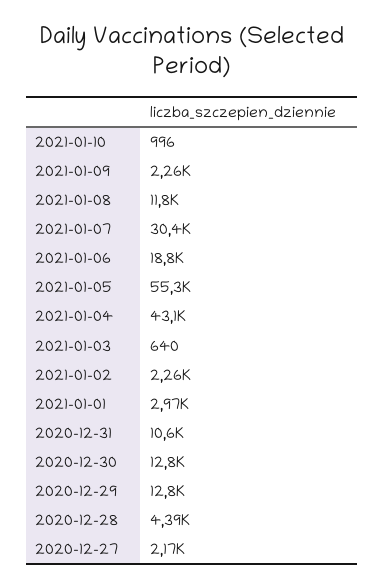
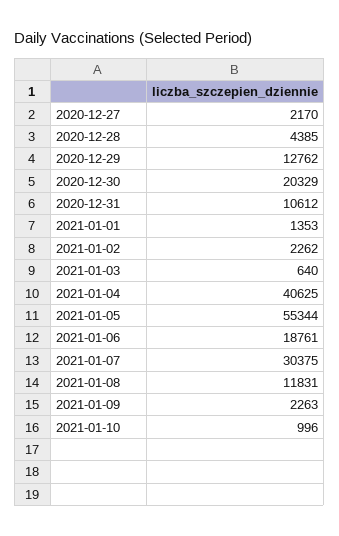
2021-01-04: 43100 -> 40625
2021-01-01: 2970 -> 1353
2020-12-30: 12800 -> 20329

